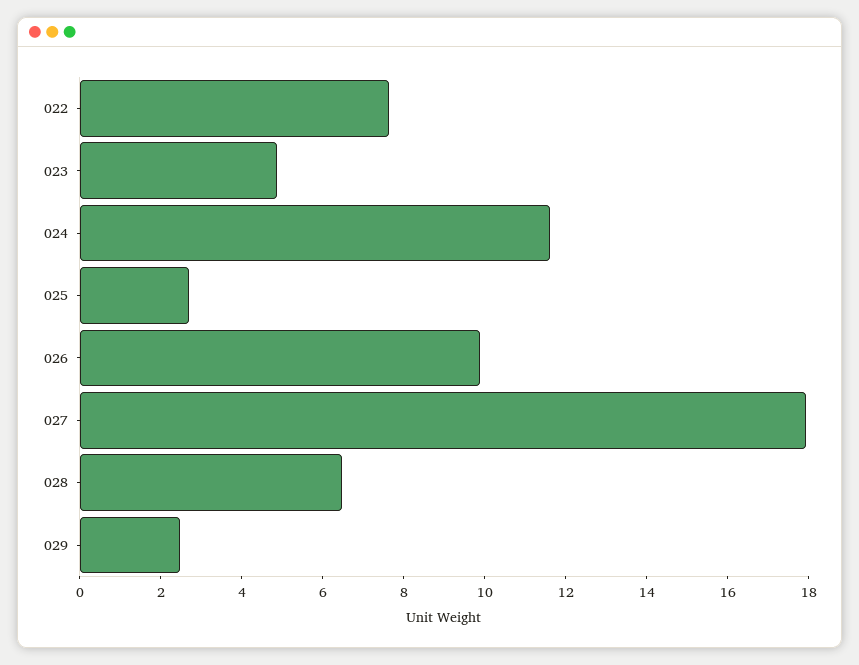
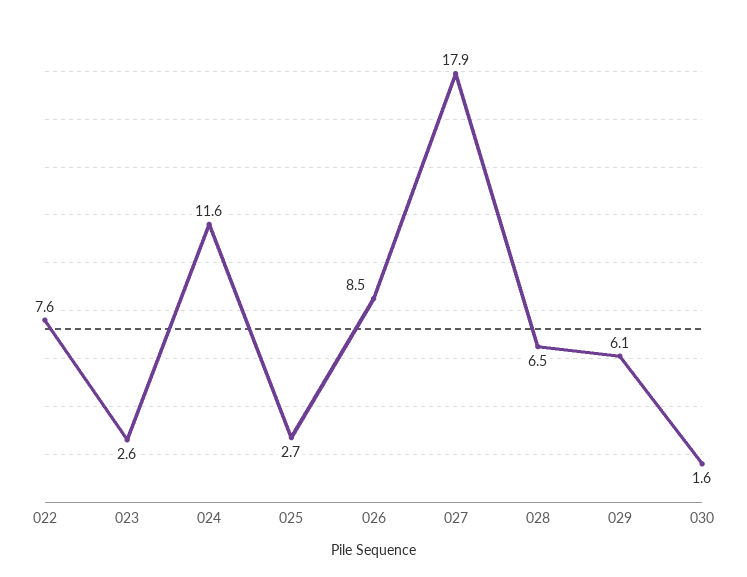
023: 5 -> 2.6
026: 10 -> 8.5
029: 2.5 -> 6.1
030: none -> 1.6

